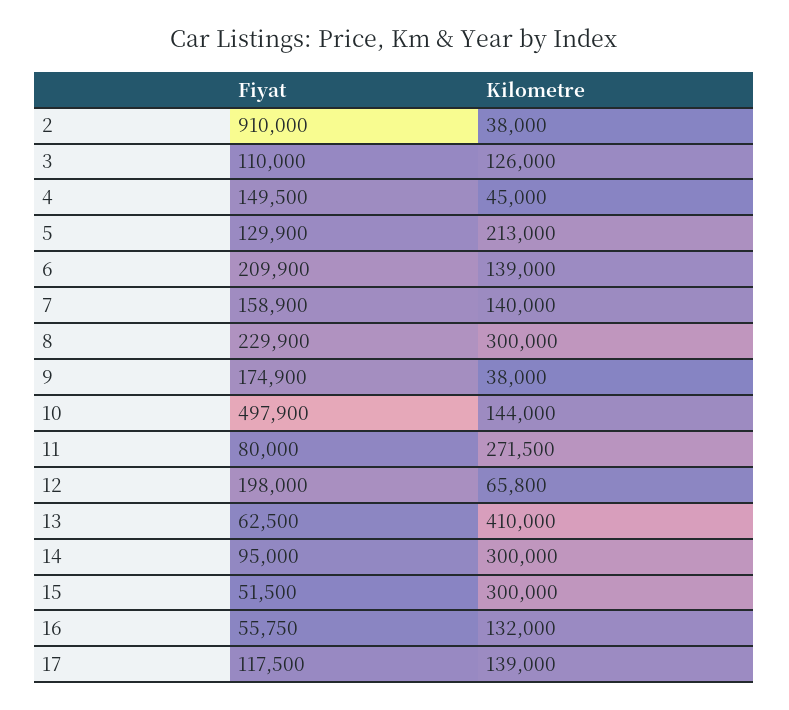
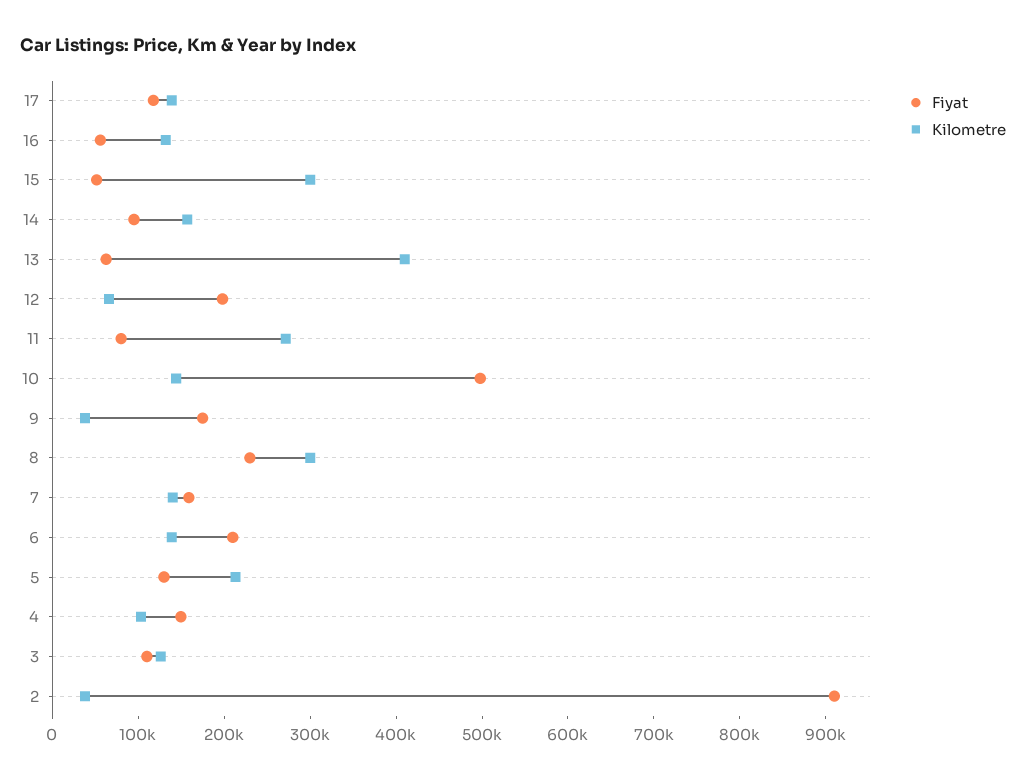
Kilometre, 4: 45000 -> 100000
Kilometre, 14: 300000 -> 160000

